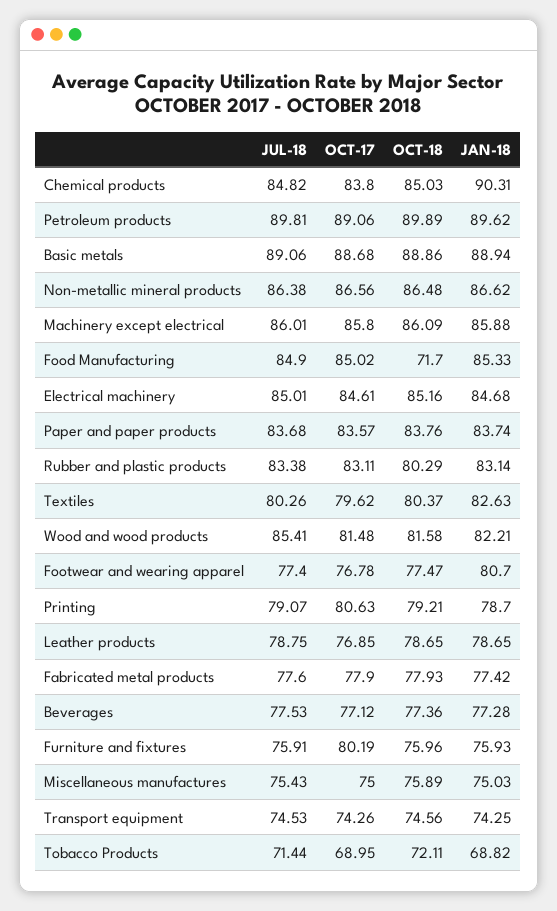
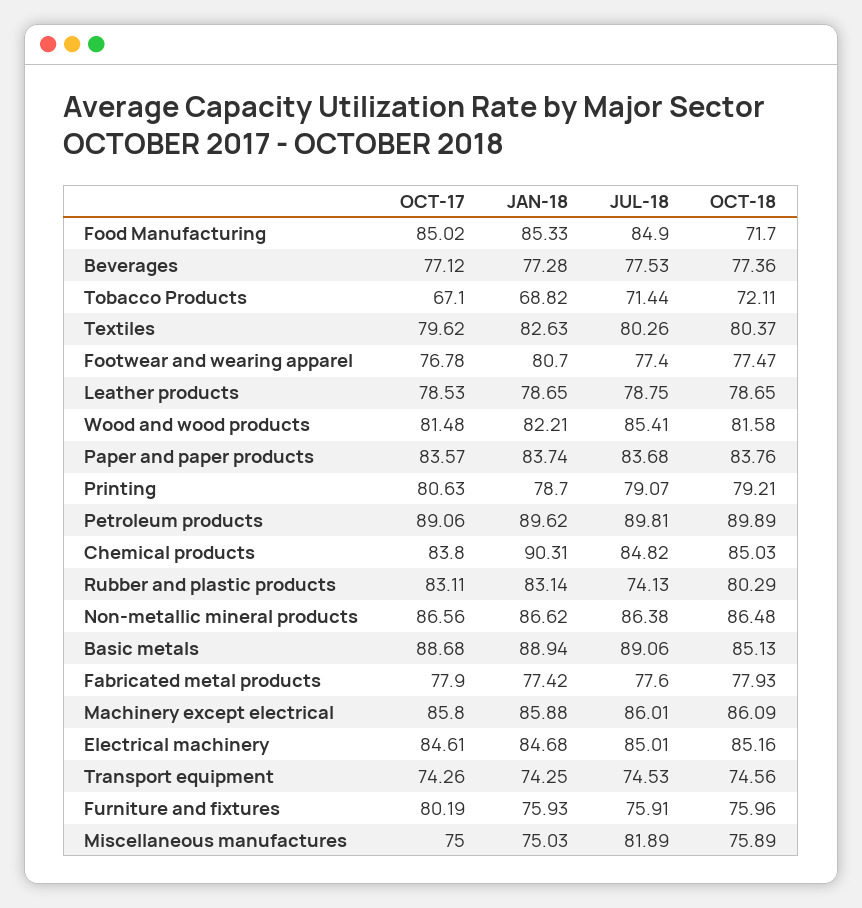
OCT-18, Basic metals: 88.86 -> 85.13
JUL-18, Rubber and plastic products: 83.38 -> 74.13
OCT-17, Leather products: 76.85 -> 78.53
JUL-18, Miscellaneous manufactures: 75.43 -> 81.89
OCT-17, Tobacco Products: 68.95 -> 67.1

